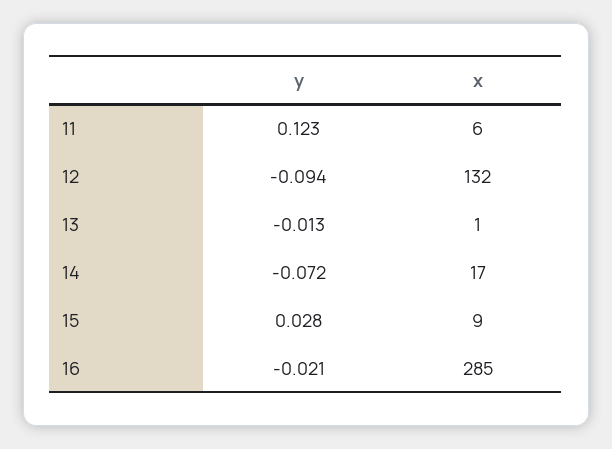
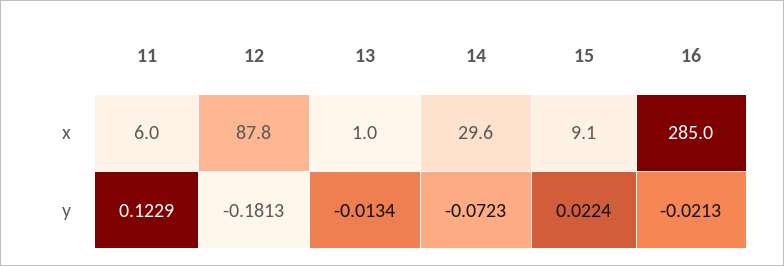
y, 12: -0.094 -> -0.1813
x, 12: 132 -> 87.8
x, 14: 17 -> 29.6
y, 15: 0.028 -> 0.0224

